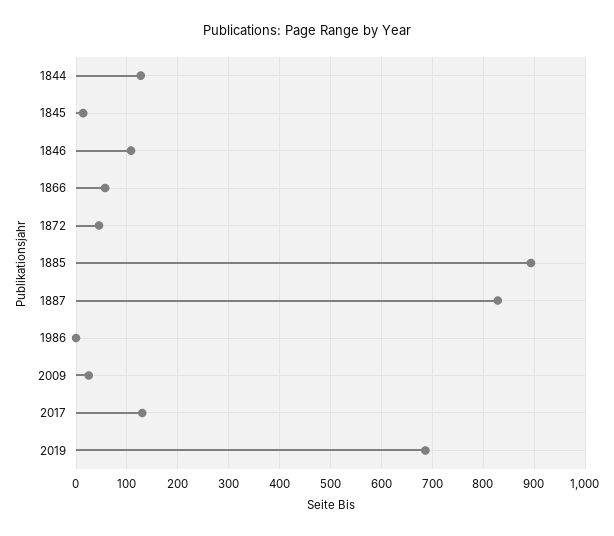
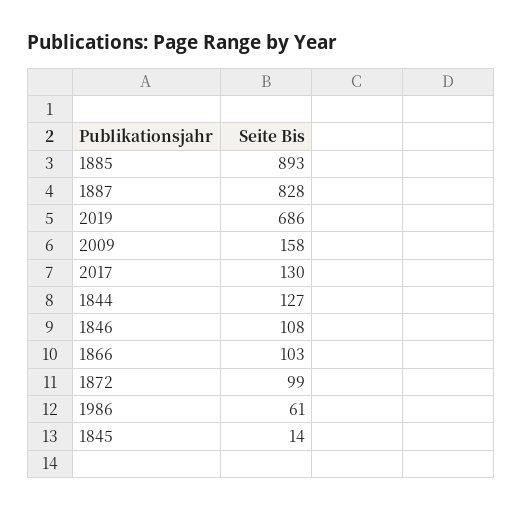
1866: 60 -> 103
1872: 40 -> 99
1986: 0 -> 61
2009: 20 -> 158

